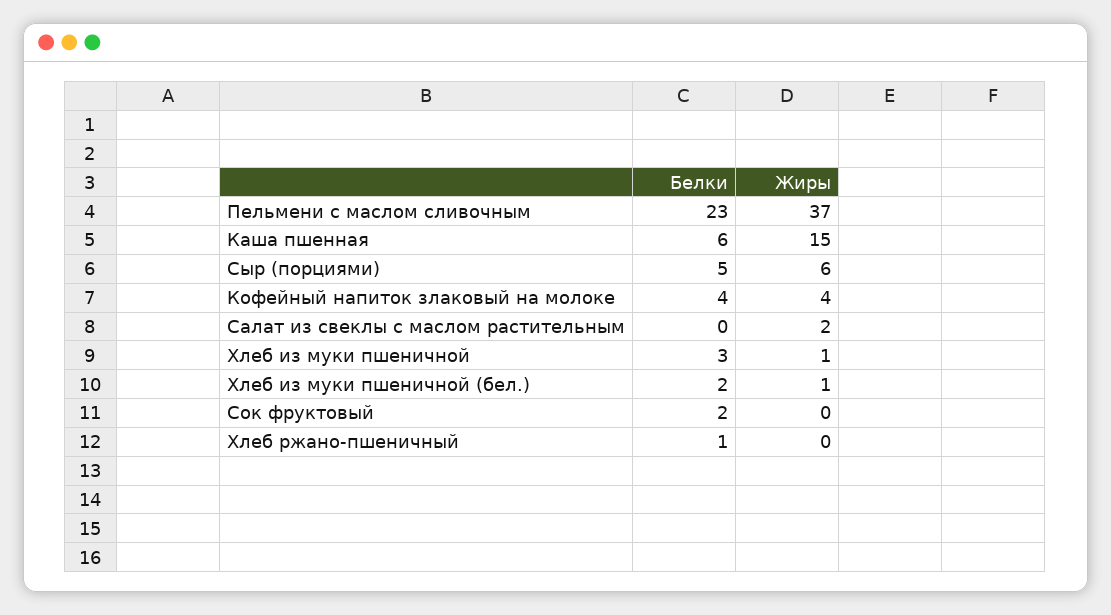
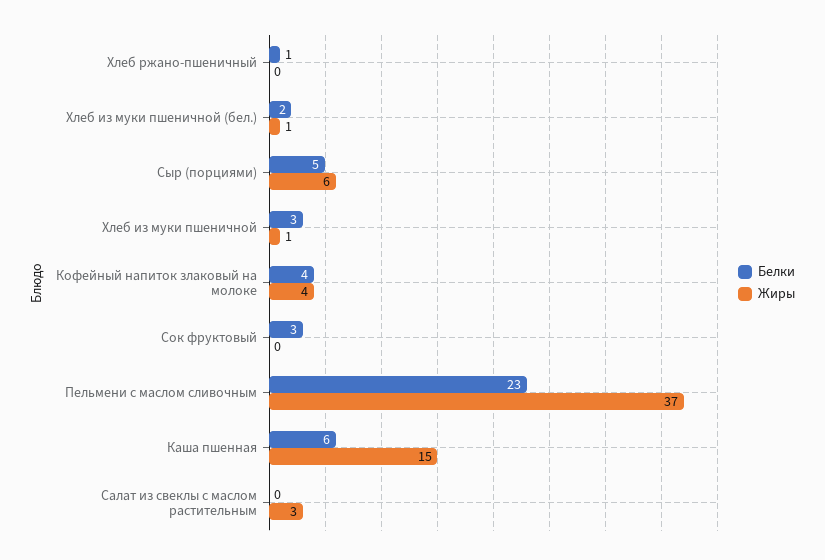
Жиры, Салат из свеклы с маслом растительным: 2 -> 3
Белки, Сок фруктовый: 2 -> 3

